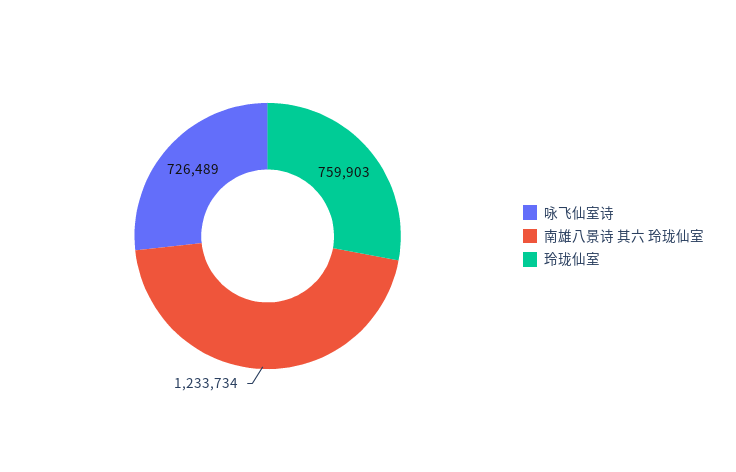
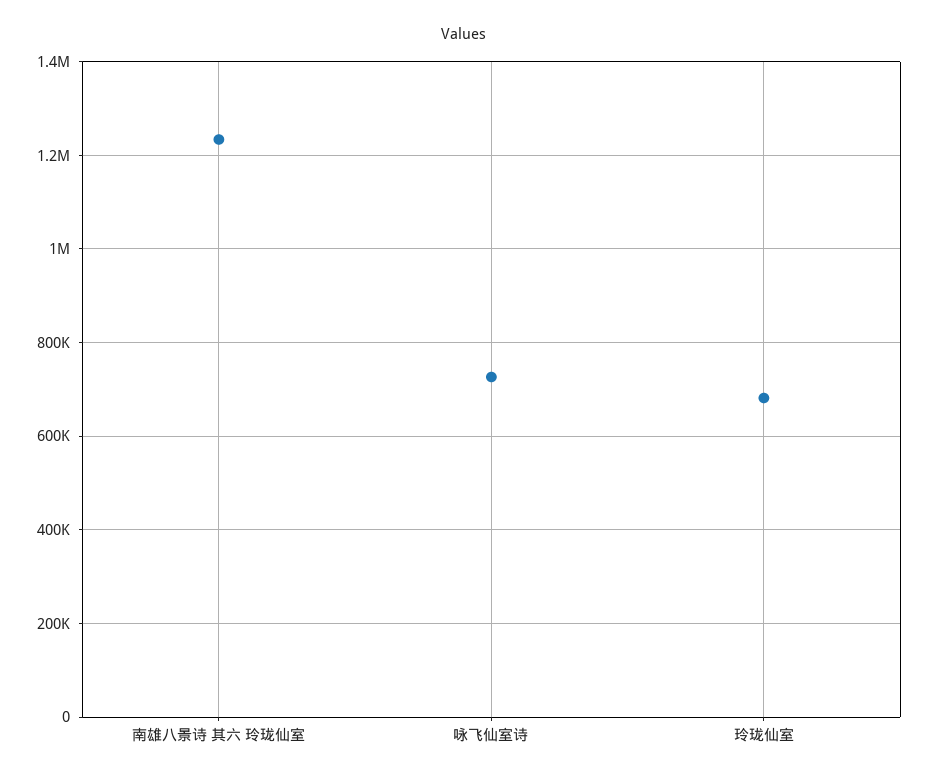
玲珑仙室: 759903 -> 680000

